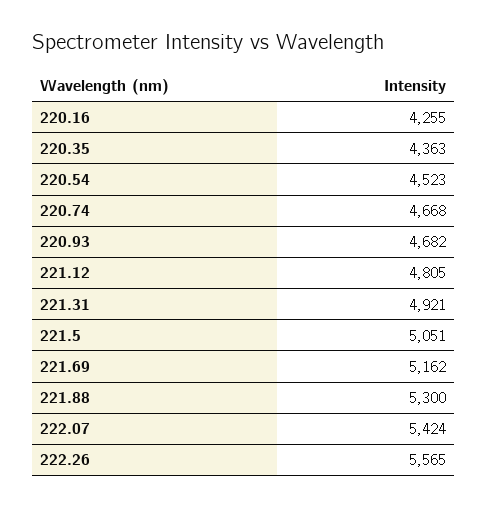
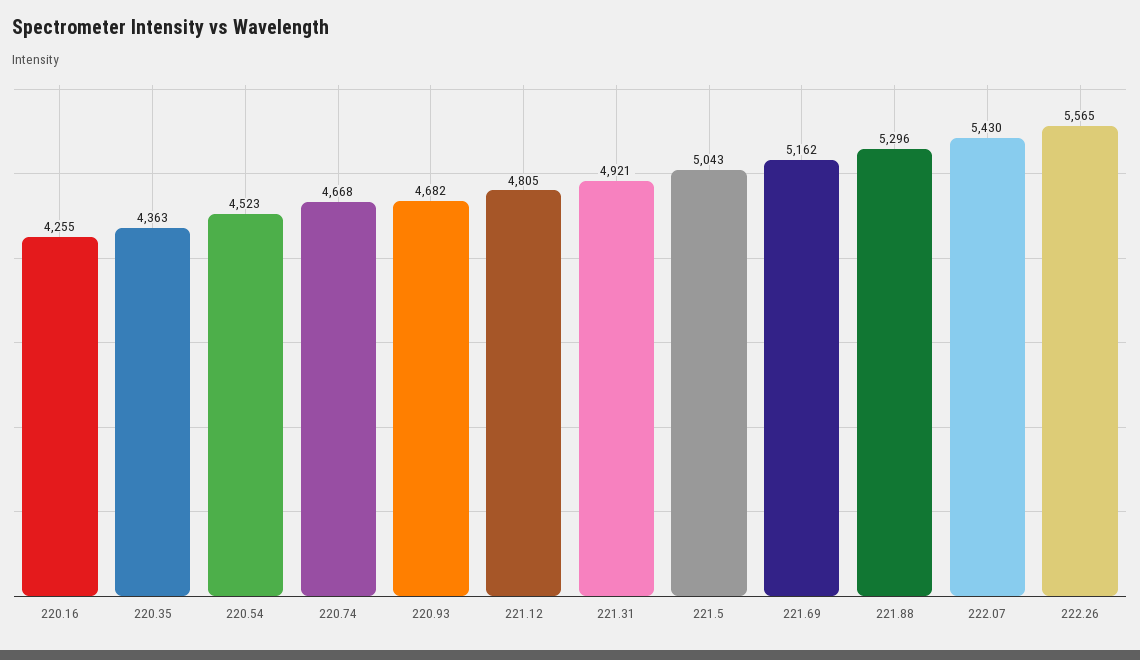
221.5: 5051 -> 5043
221.88: 5300 -> 5296
222.07: 5424 -> 5430

